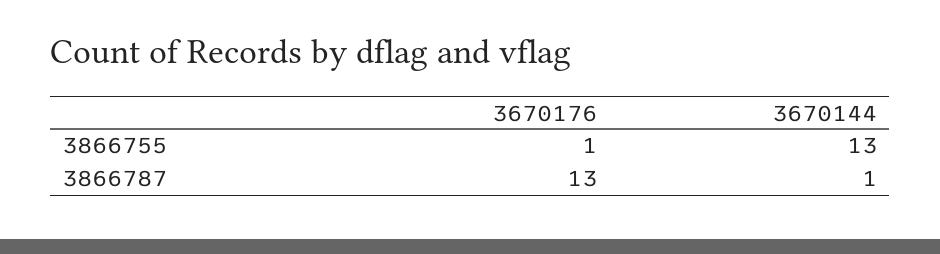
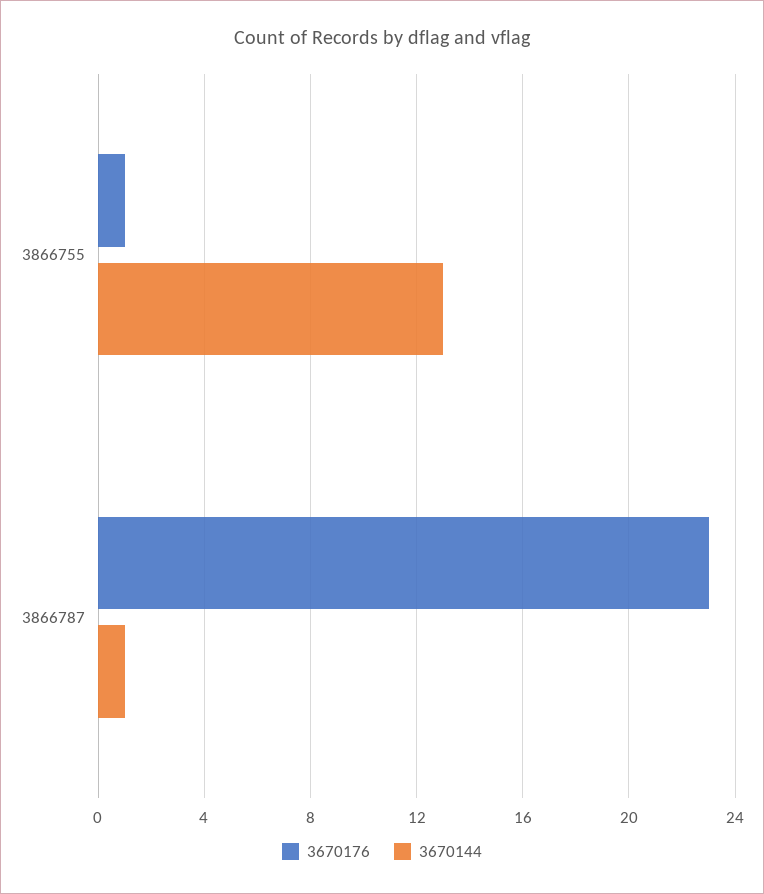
3670176, 3866787: 13 -> 23

